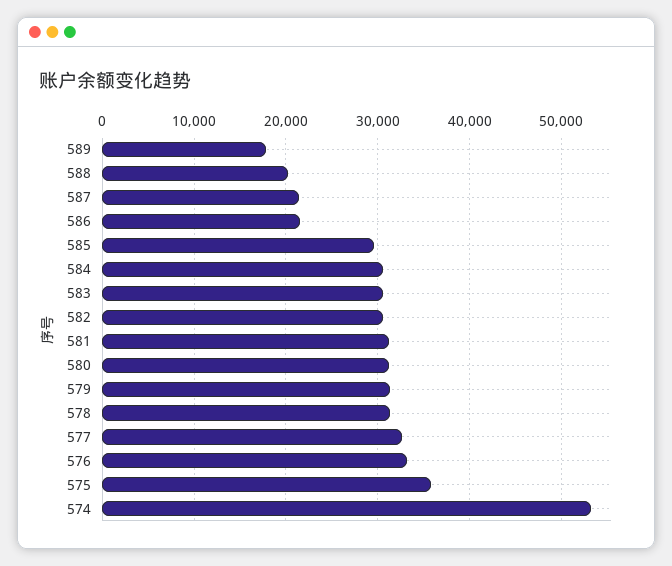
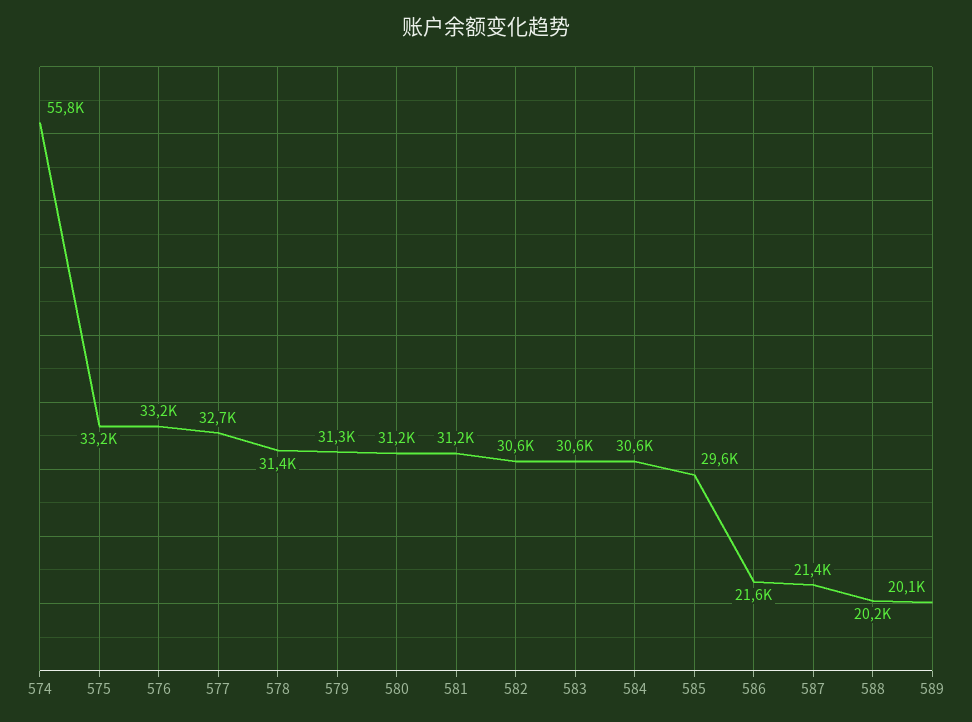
589: 18000 -> 20100
575: 36000 -> 33200
574: 53000 -> 55800

